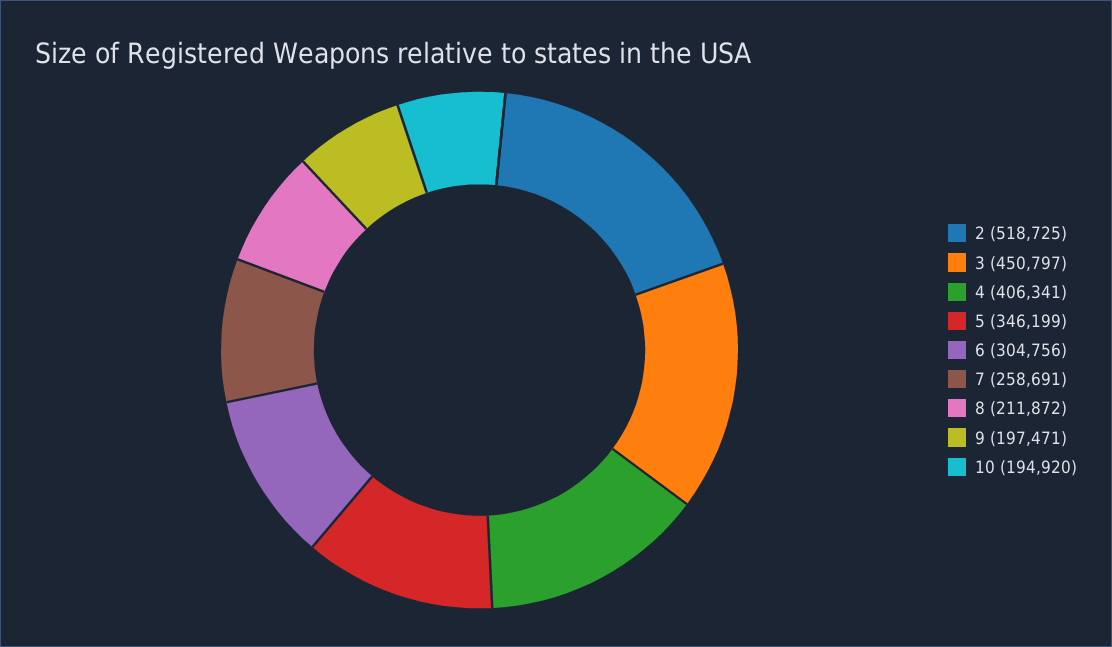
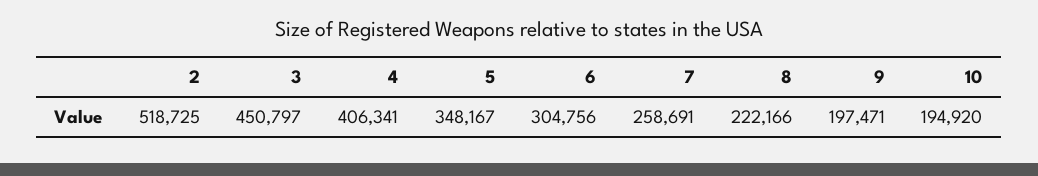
5: 346199 -> 348167
8: 211872 -> 222166

